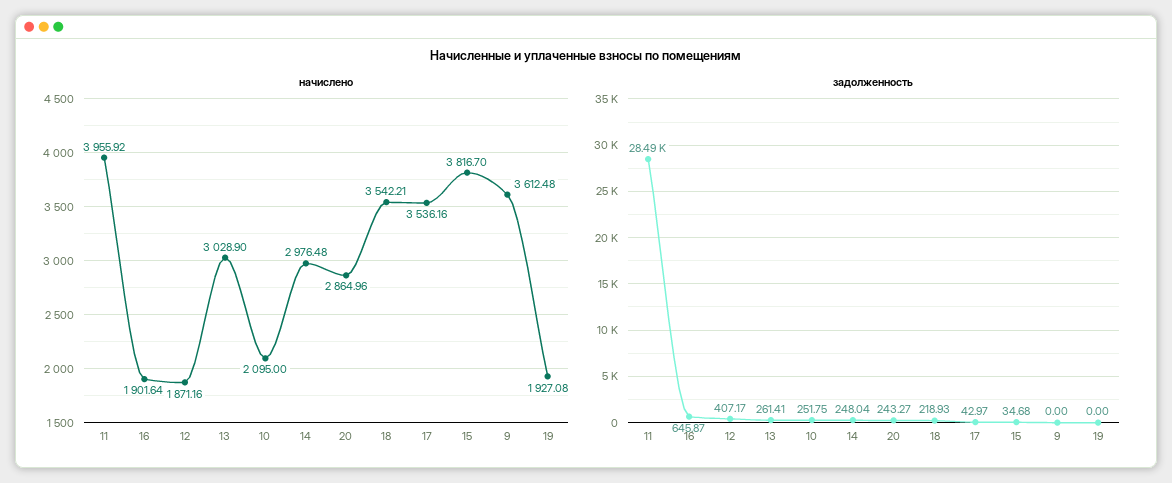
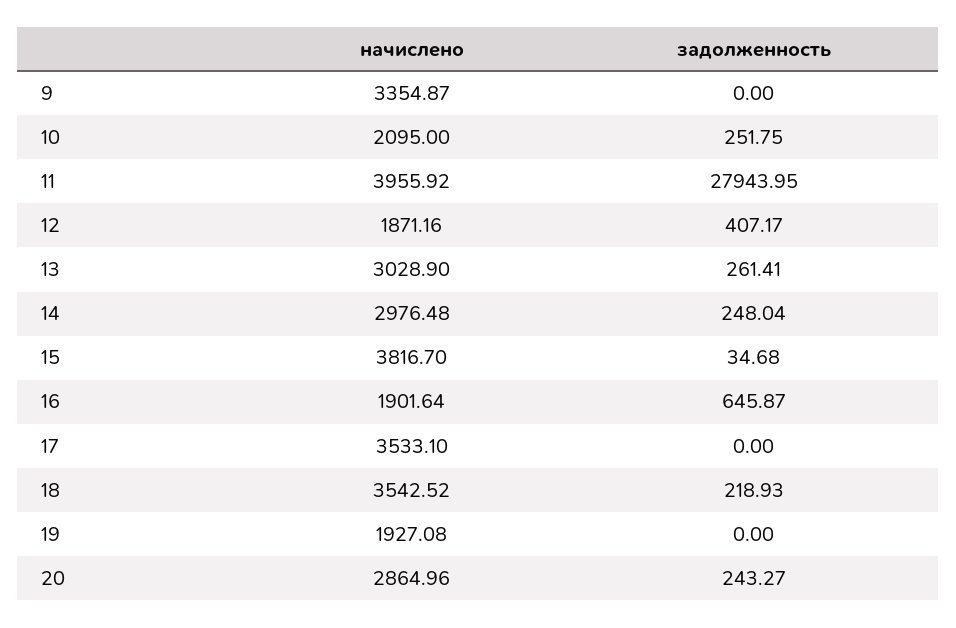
начислено, 18: 3542.21 -> 3542.52
начислено, 17: 3536.16 -> 3533.1
начислено, 9: 3612.48 -> 3354.87
задолженность, 11: 28490 -> 27943.95
задолженность, 17: 42.97 -> 0

